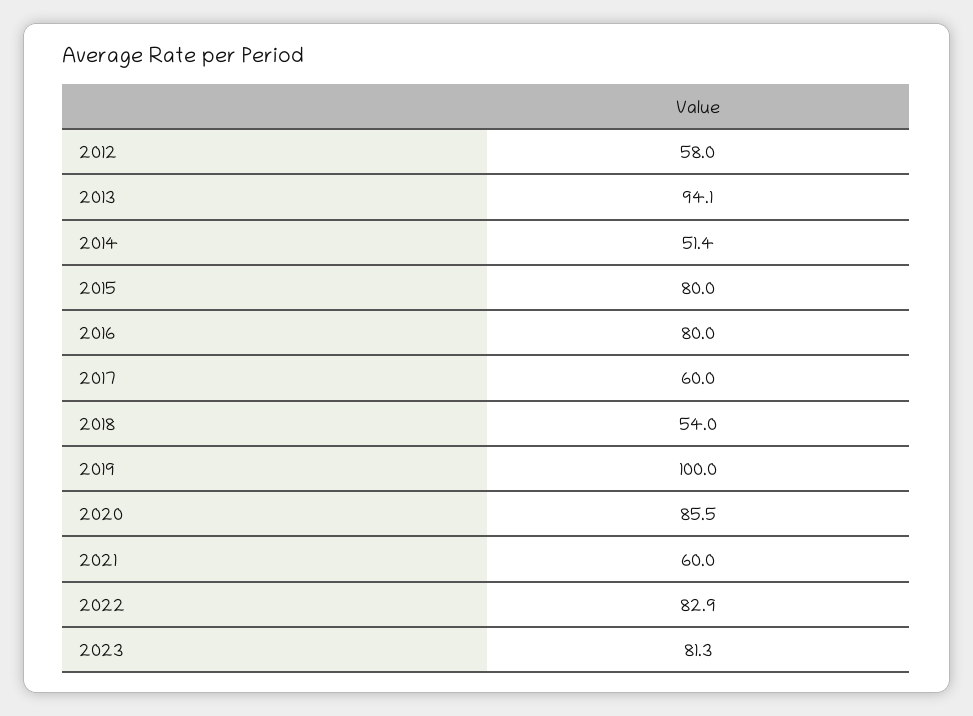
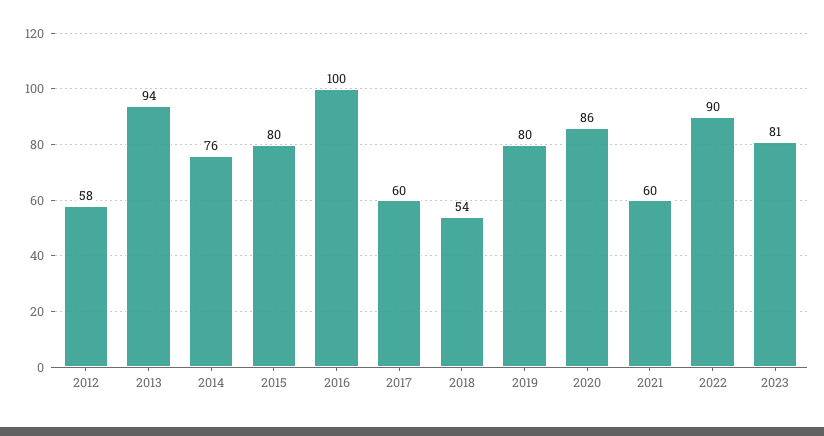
2014: 51.4 -> 76
2016: 80 -> 100
2019: 100 -> 80
2022: 82.9 -> 90

